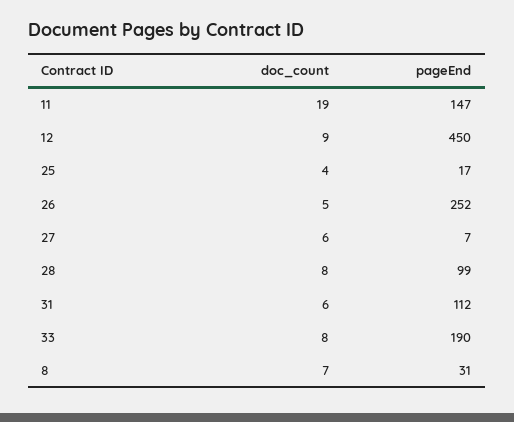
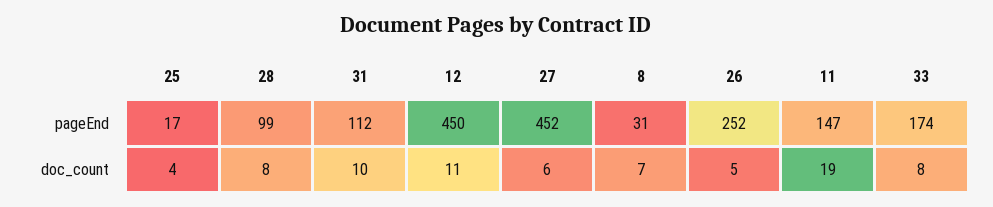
doc_count, 12: 9 -> 11
pageEnd, 27: 7 -> 452
doc_count, 31: 6 -> 10
pageEnd, 33: 190 -> 174

